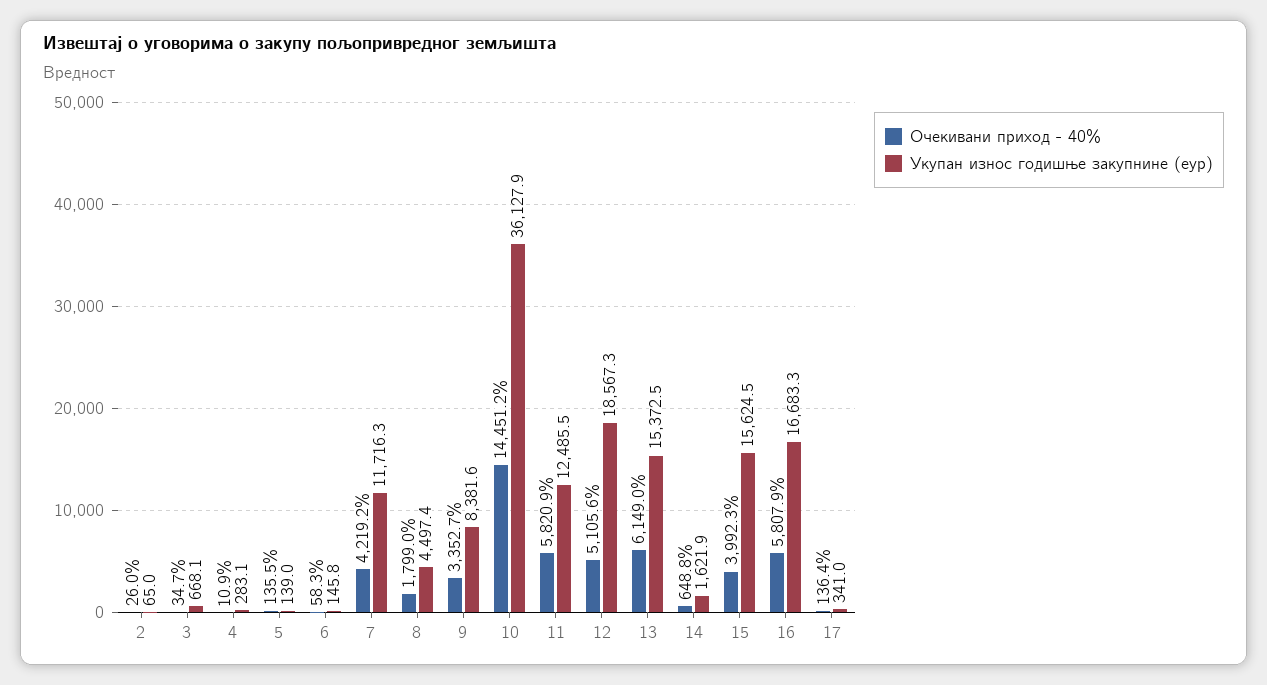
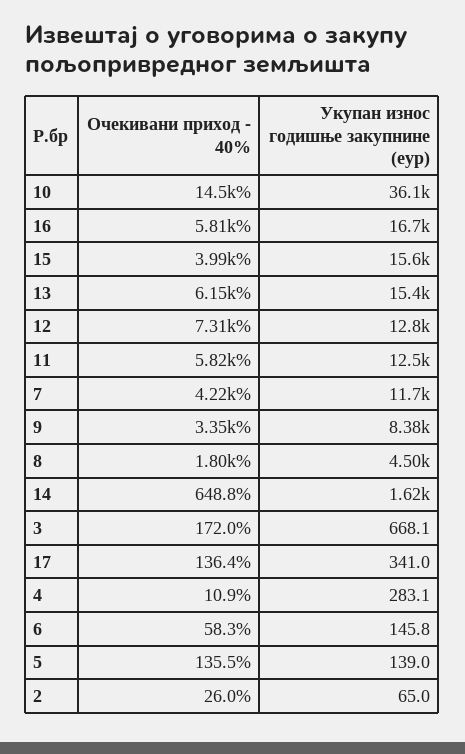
Очекивани приход - 40%, 3: 34.7 -> 172
Очекивани приход - 40%, 12: 5105.6 -> 7310
Укупан износ годишње закупнине (еур), 12: 18567.3 -> 12800

